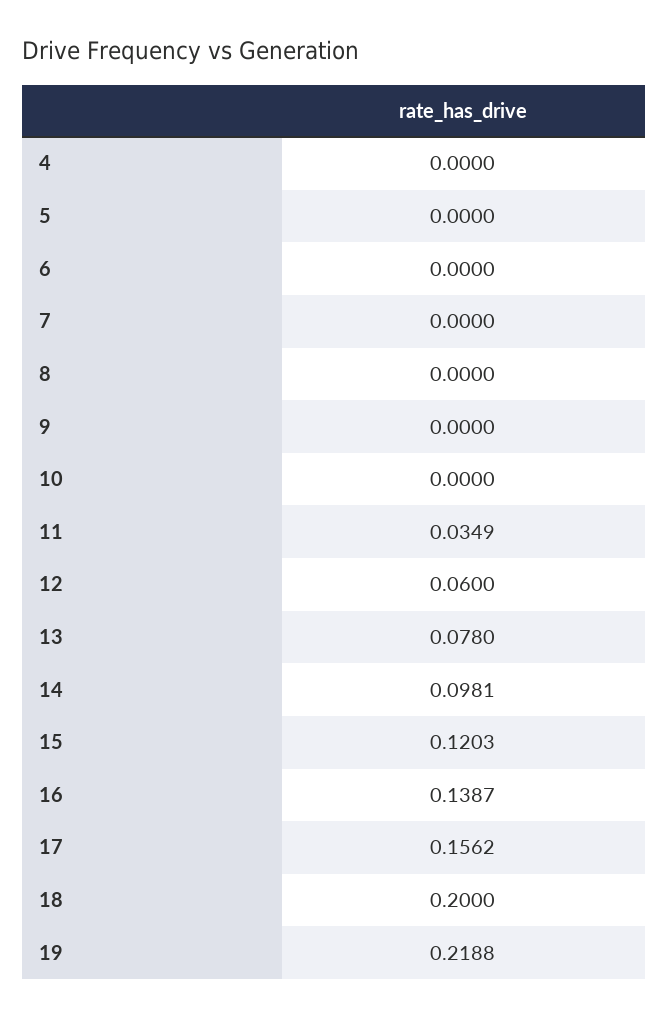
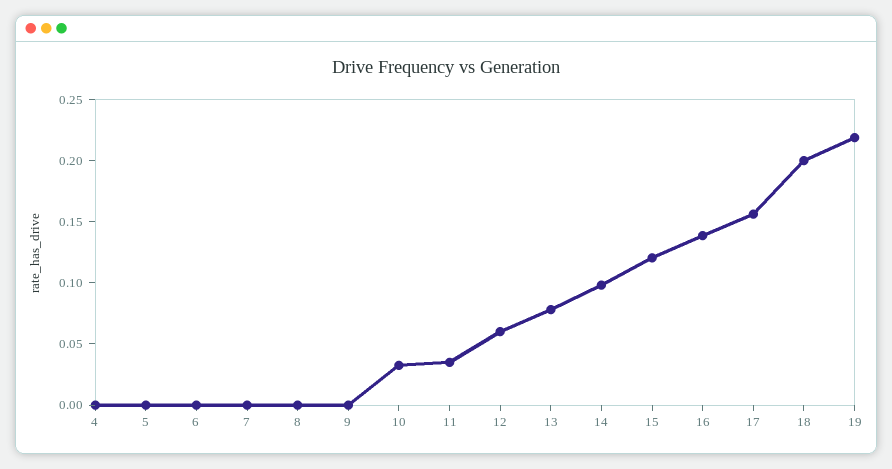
10: 0 -> 0.03

